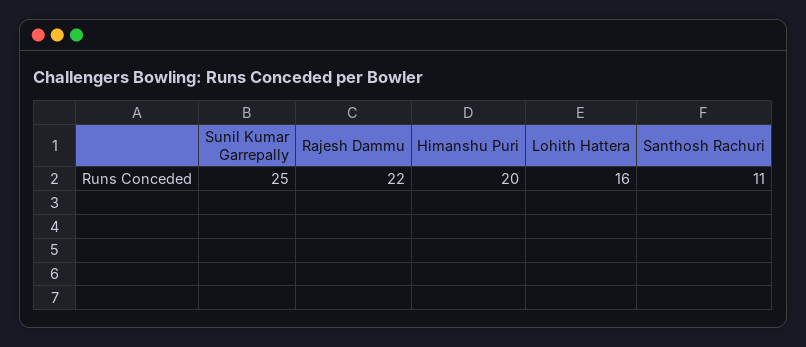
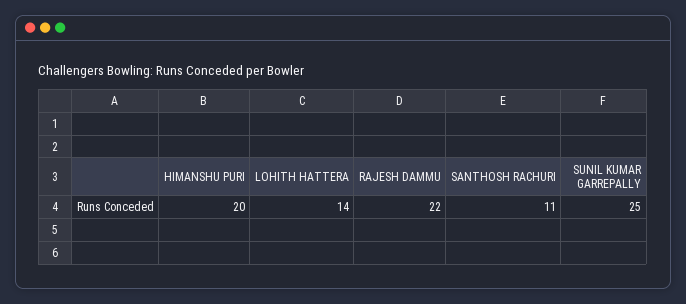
Lohith Hattera: 16 -> 14

